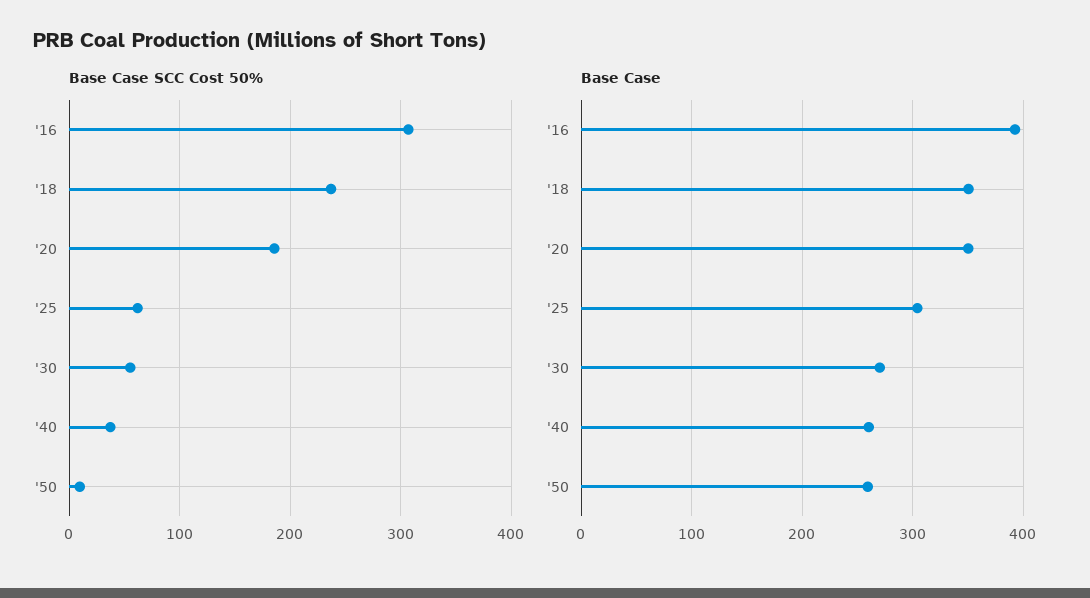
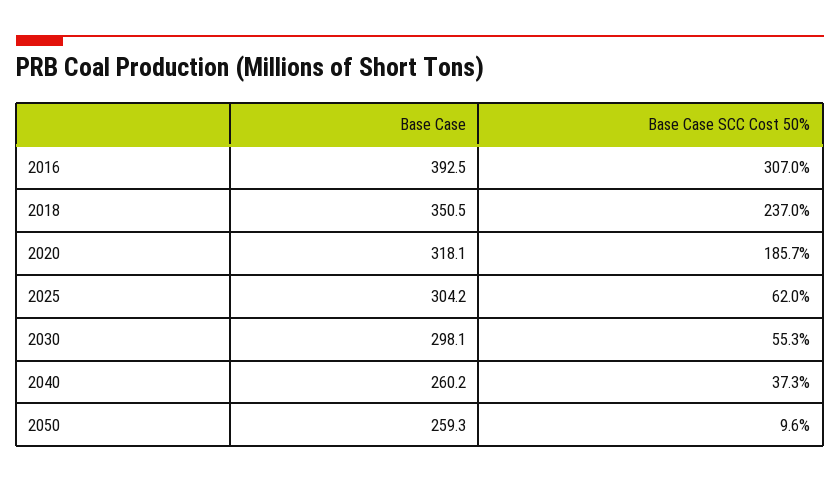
Base Case, '20: 350 -> 318.1
Base Case, '30: 270 -> 298.1

